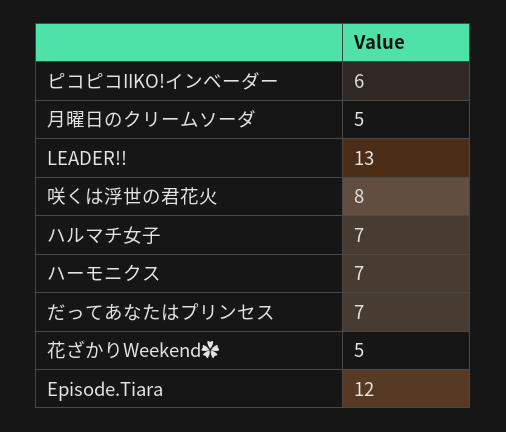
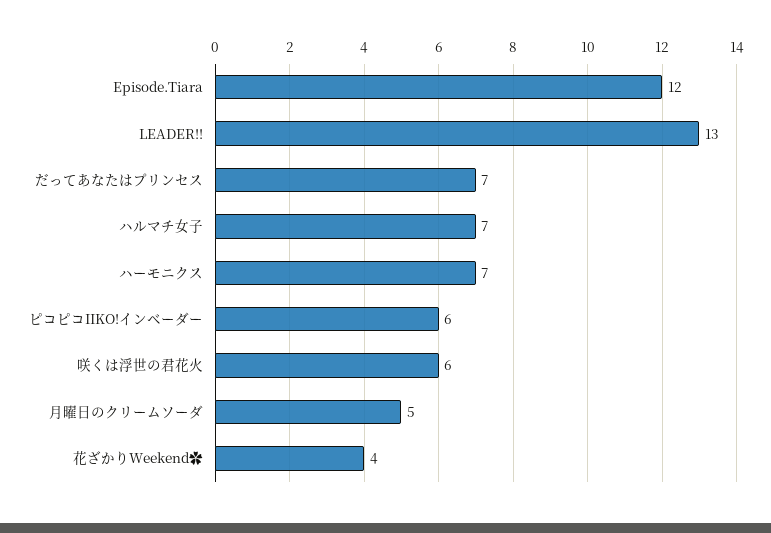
咲くは浮世の君花火: 8 -> 6
花ざかりWeekend✿: 5 -> 4

